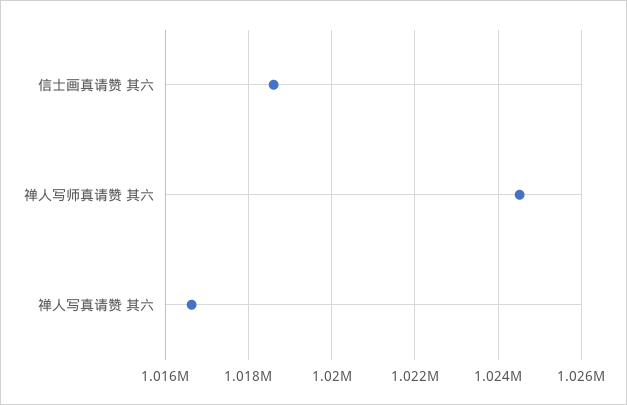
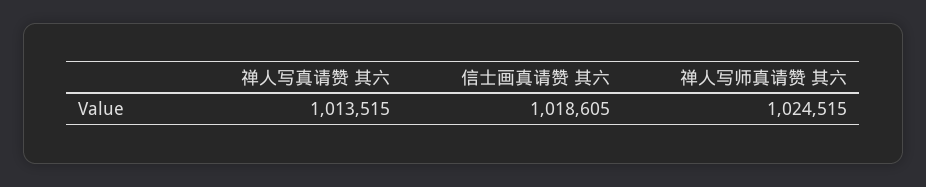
禅人写真请赞 其六: 1016600 -> 1013515

